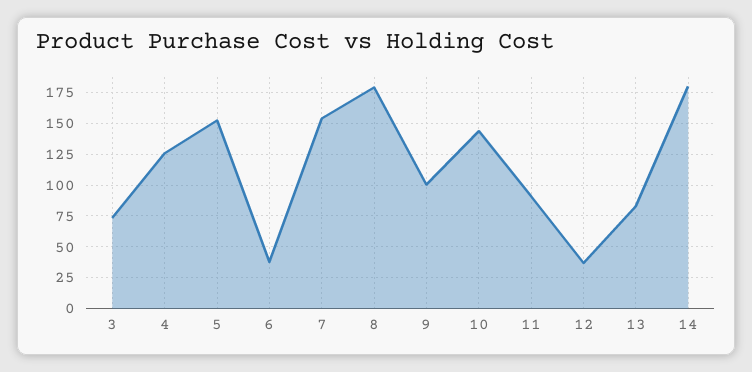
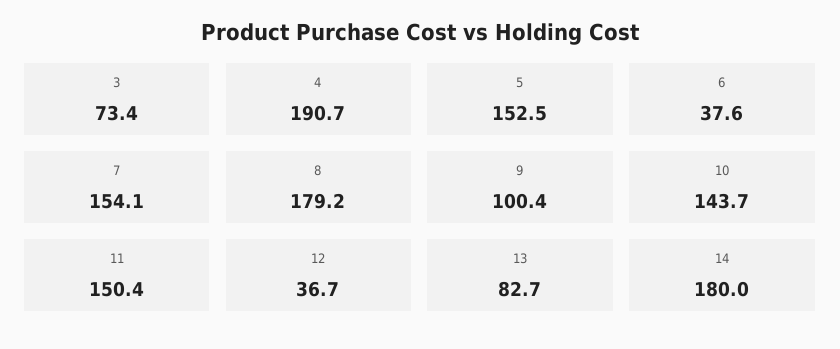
4: 125 -> 190.7
11: 90 -> 150.4

